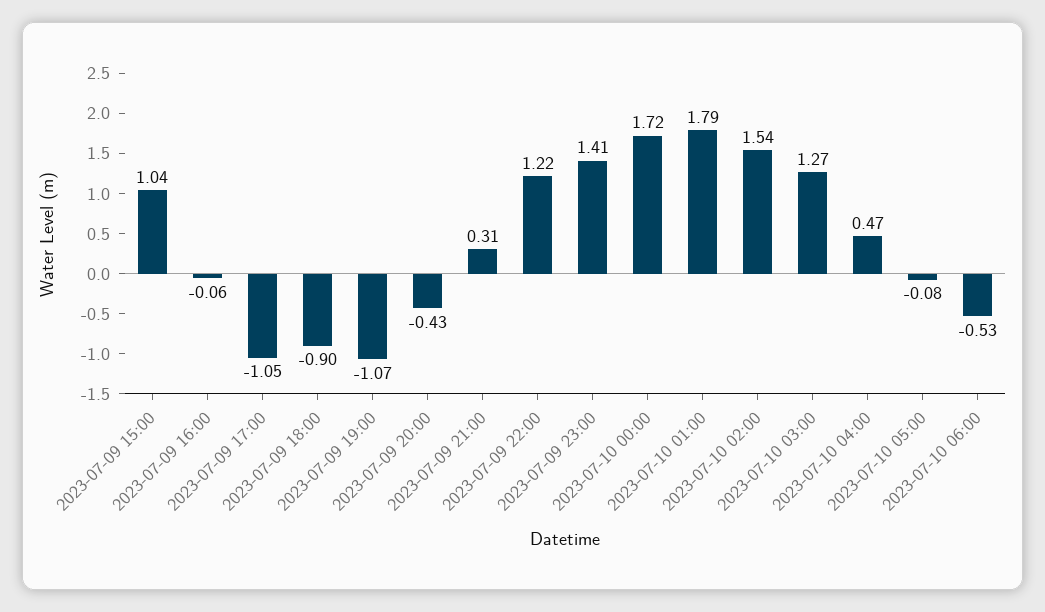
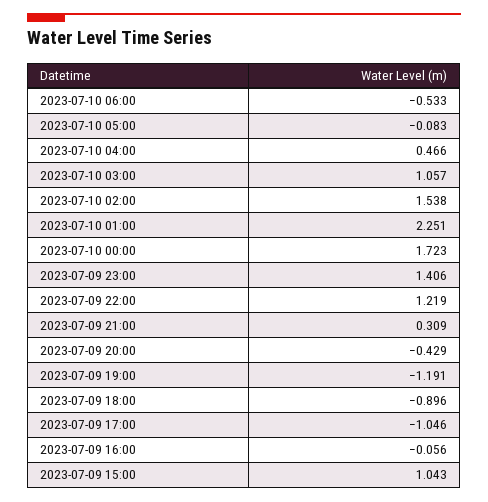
2023-07-09 19:00: -1.07 -> -1.191
2023-07-10 01:00: 1.79 -> 2.251
2023-07-10 03:00: 1.27 -> 1.057

